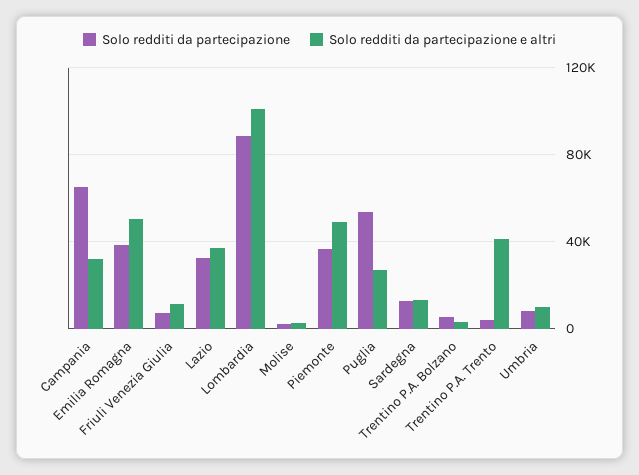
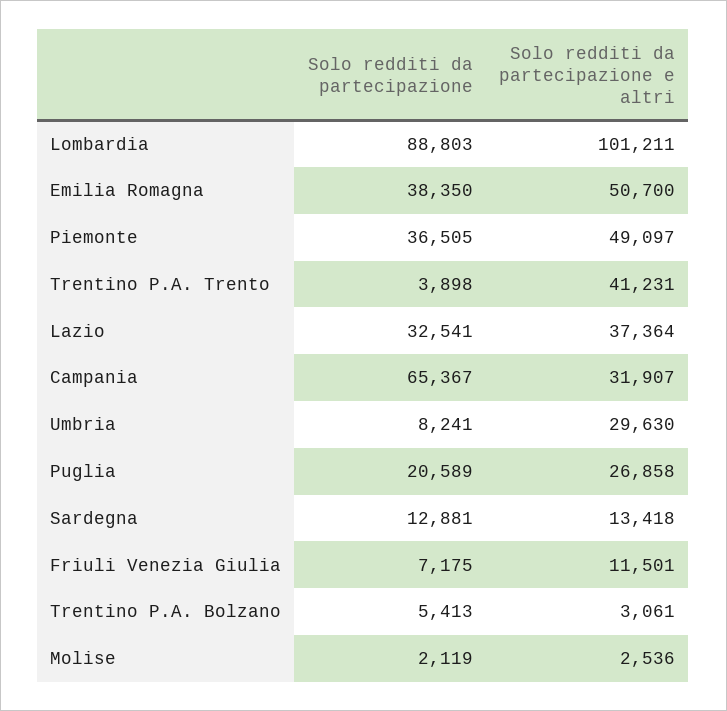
Solo redditi da partecipazione, Puglia: 55000 -> 20589
Solo redditi da partecipazione e altri, Umbria: 10000 -> 29630

